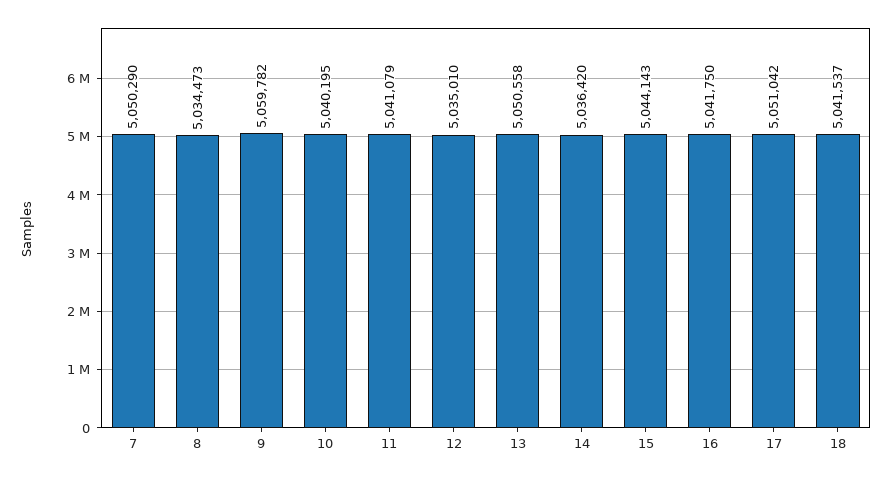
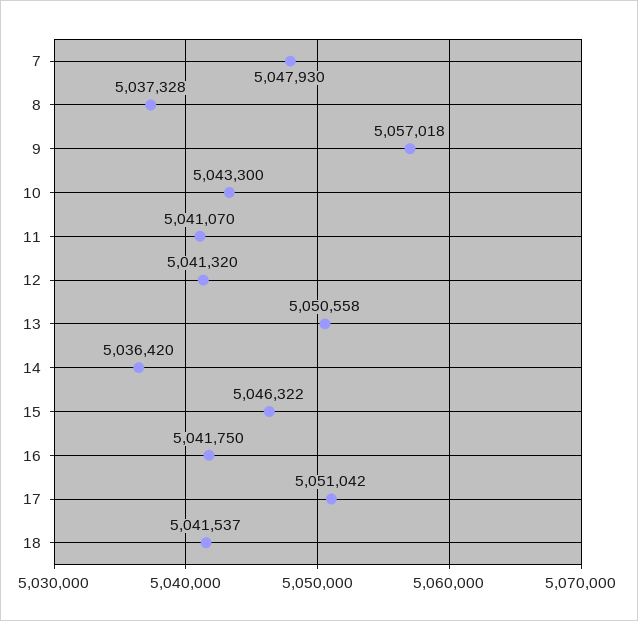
7: 5050290 -> 5047930
8: 5034473 -> 5037328
9: 5059782 -> 5057018
10: 5040195 -> 5043300
11: 5041079 -> 5041070
12: 5035010 -> 5041320
15: 5044143 -> 5046322

